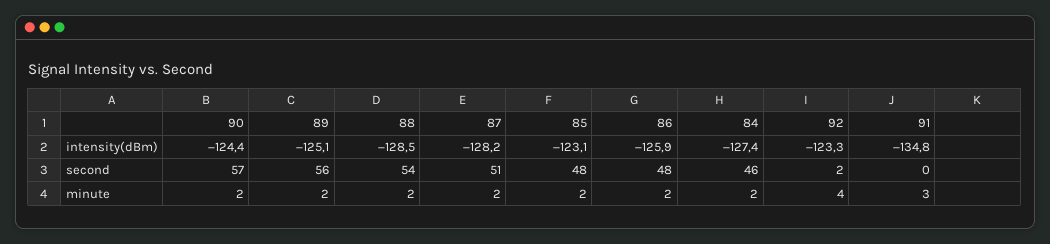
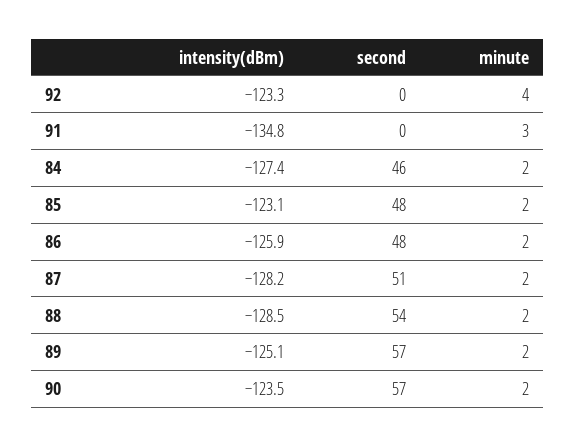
90, intensity(dBm): -124.4 -> -123.5
89, second: 56 -> 57
92, second: 2 -> 0

